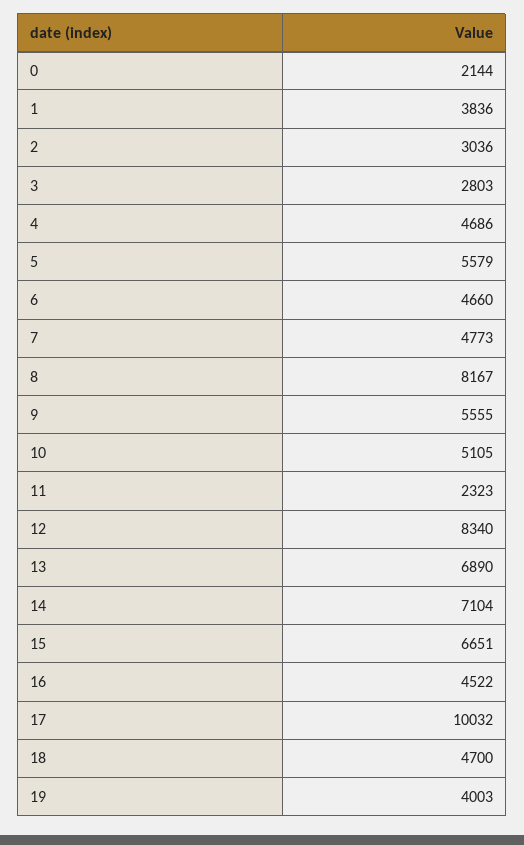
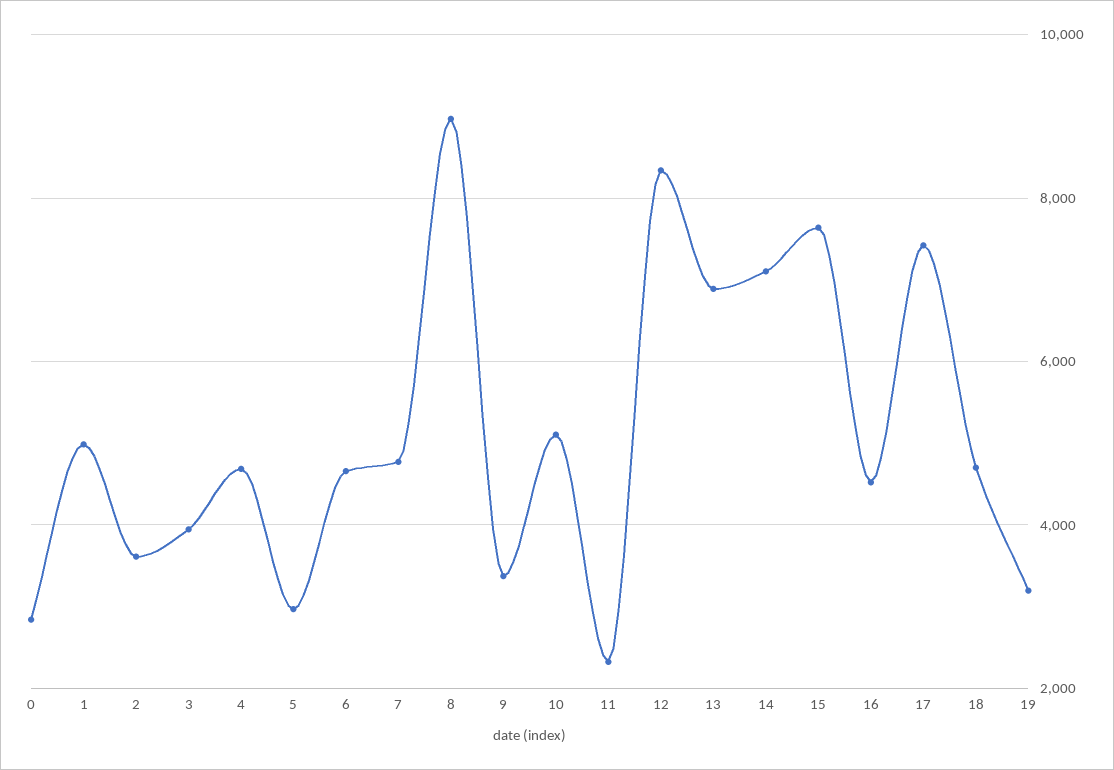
0: 2144 -> 2800
1: 3836 -> 5000
2: 3036 -> 3600
3: 2803 -> 4000
5: 5579 -> 3000
8: 8167 -> 9000
9: 5555 -> 3400
15: 6651 -> 7600
17: 10032 -> 7400
19: 4003 -> 3200

